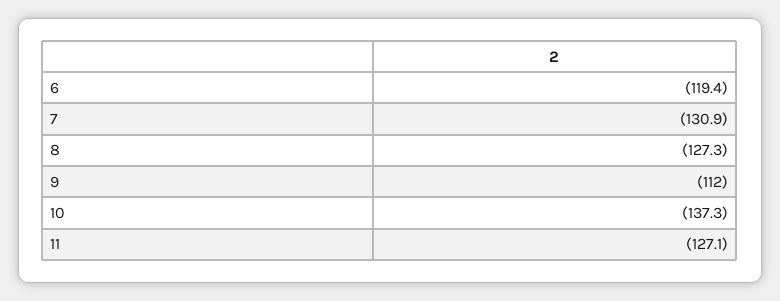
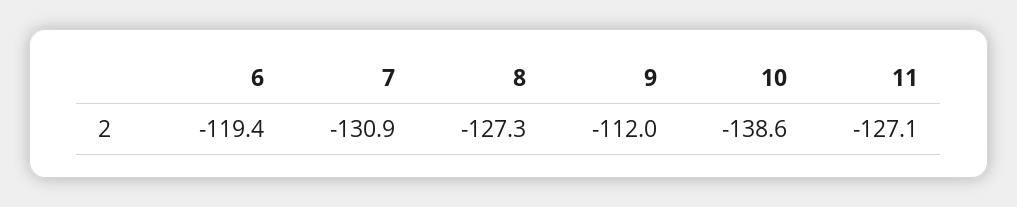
10: -137.3 -> -138.6

